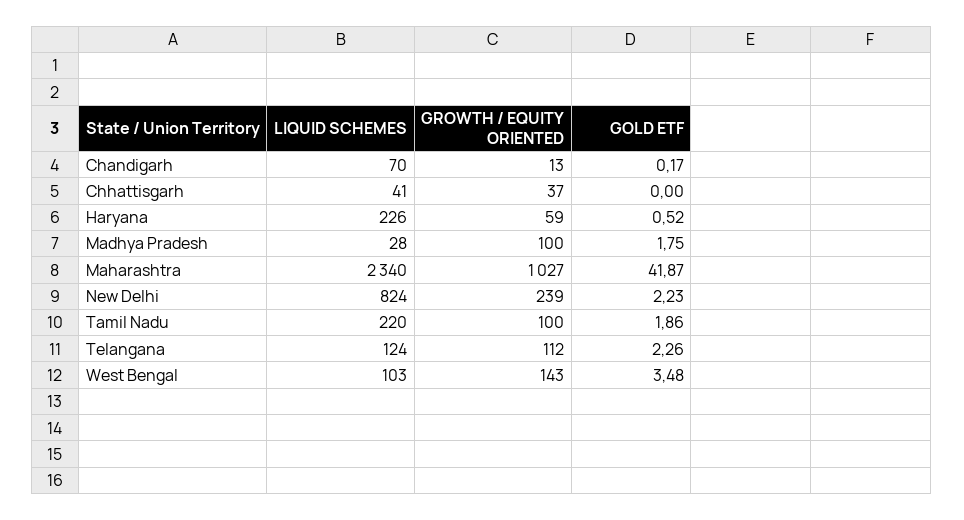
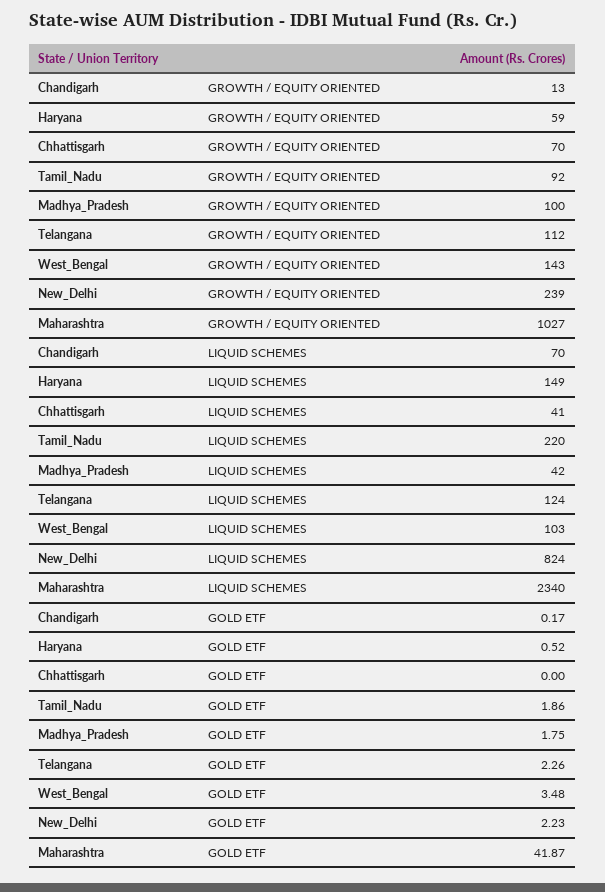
GROWTH / EQUITY ORIENTED, Chhattisgarh: 37 -> 70
LIQUID SCHEMES, Haryana: 226 -> 149
LIQUID SCHEMES, Madhya Pradesh: 28 -> 42
GROWTH / EQUITY ORIENTED, Tamil Nadu: 100 -> 92

